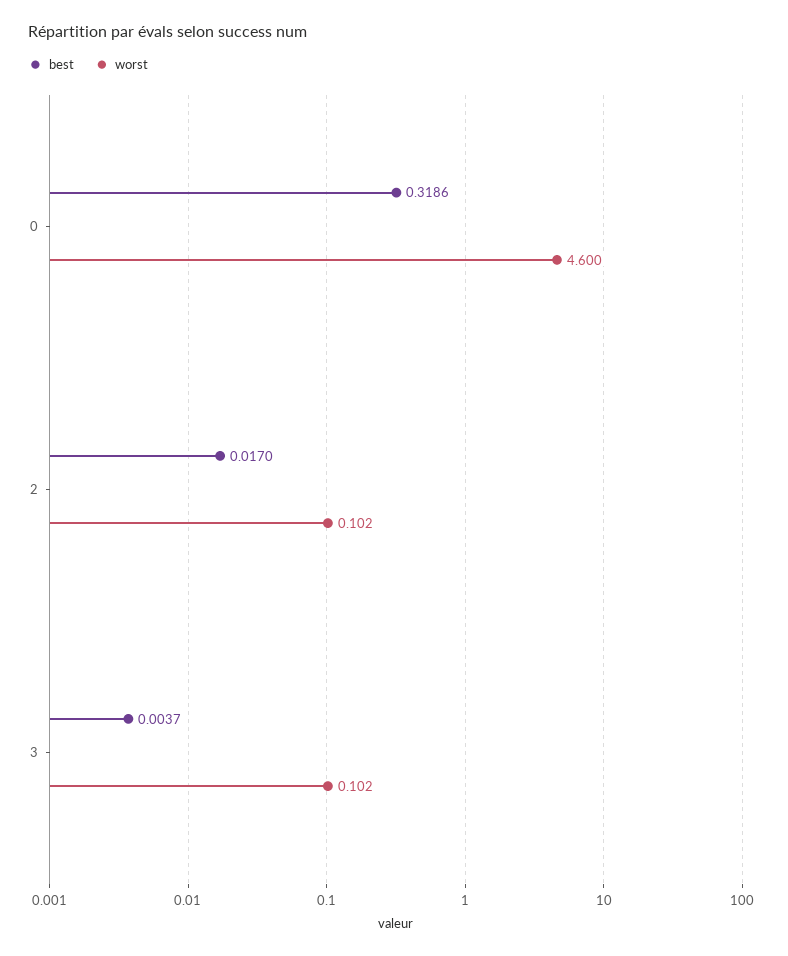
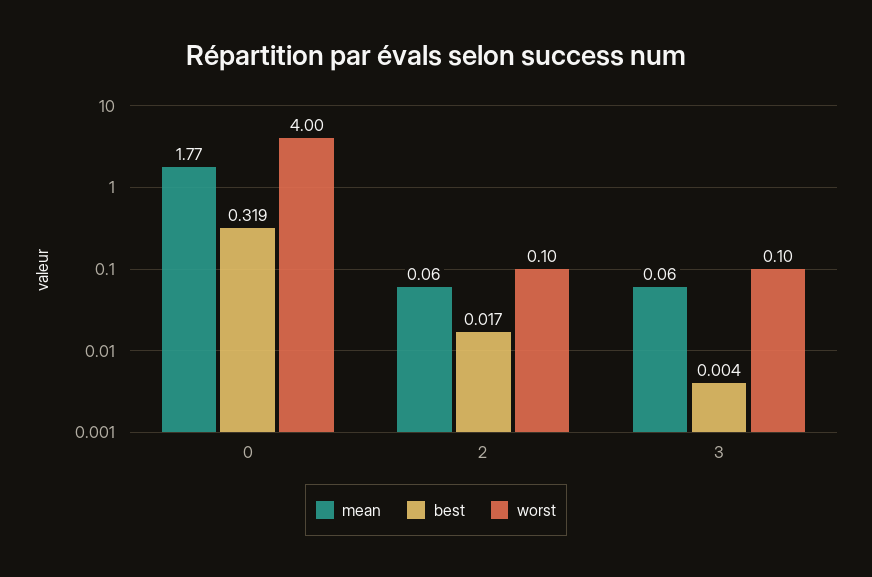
worst, 0: 4.6 -> 4
mean, 0: none -> 1.77
mean, 2: none -> 0.06
mean, 3: none -> 0.06

